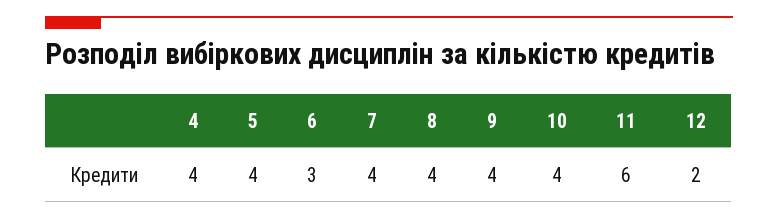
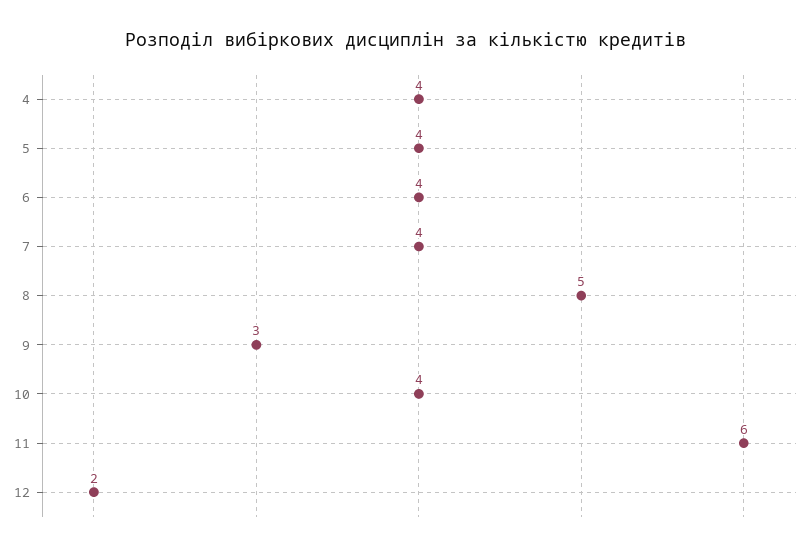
6: 3 -> 4
8: 4 -> 5
9: 4 -> 3

